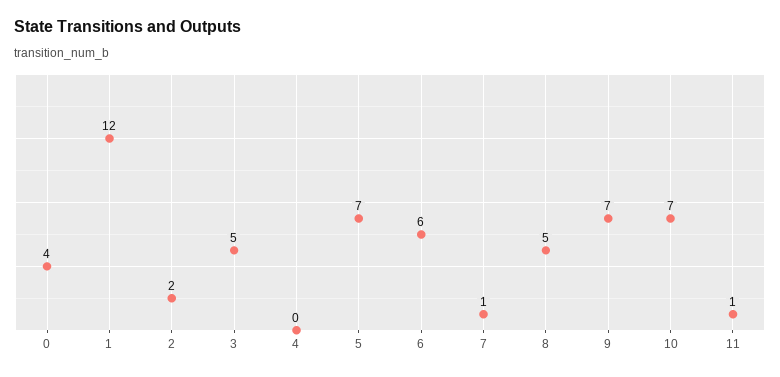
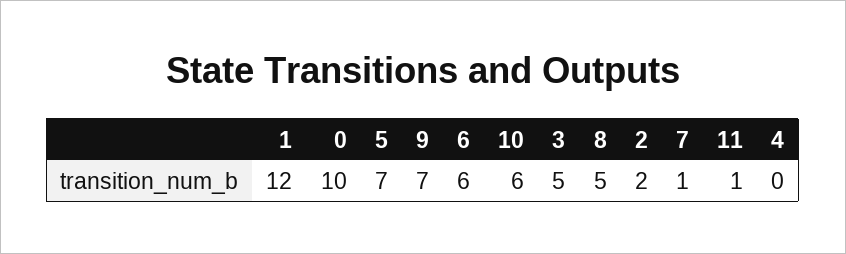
0: 4 -> 10
10: 7 -> 6

